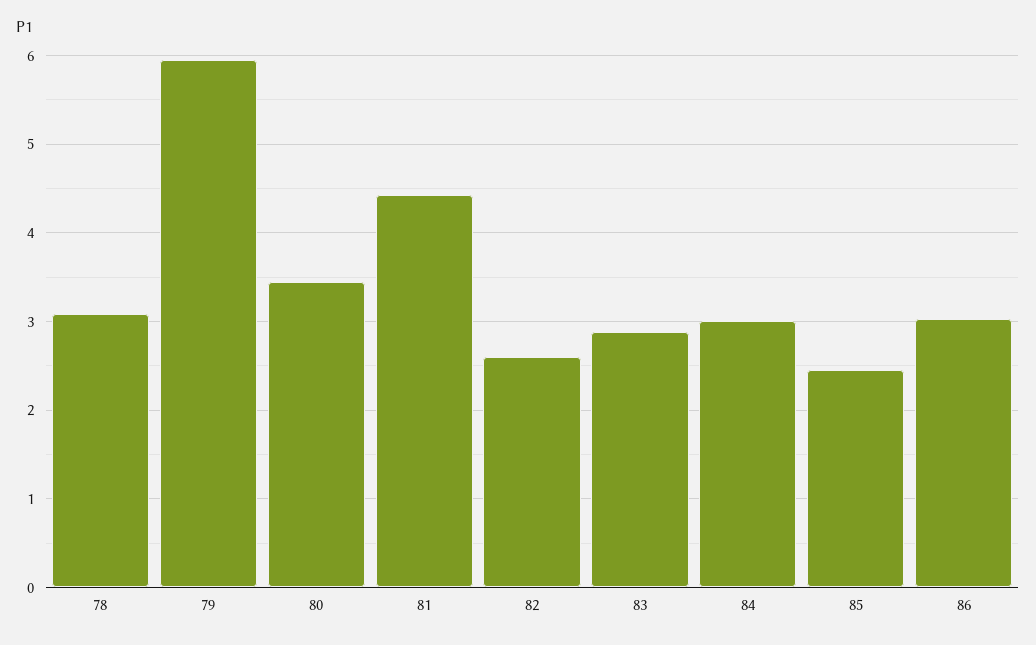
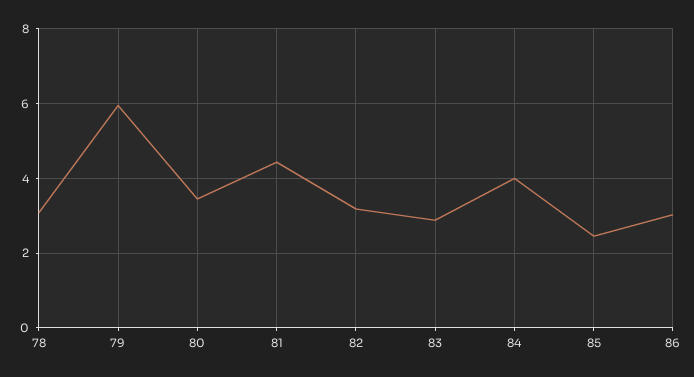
82: 2.6 -> 3.2
84: 3 -> 4

